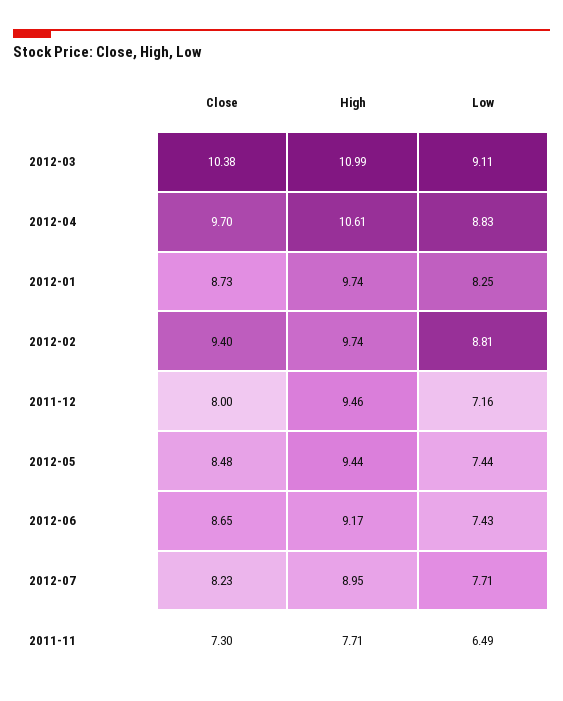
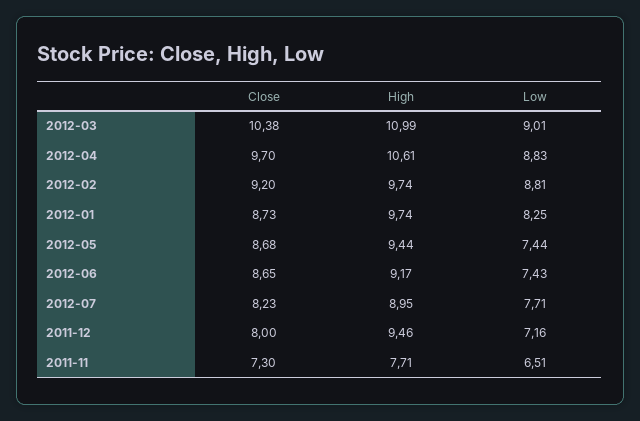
Low, 2012-03: 9.11 -> 9.01
Close, 2012-02: 9.4 -> 9.2
Close, 2012-05: 8.48 -> 8.68
Low, 2011-11: 6.49 -> 6.51

